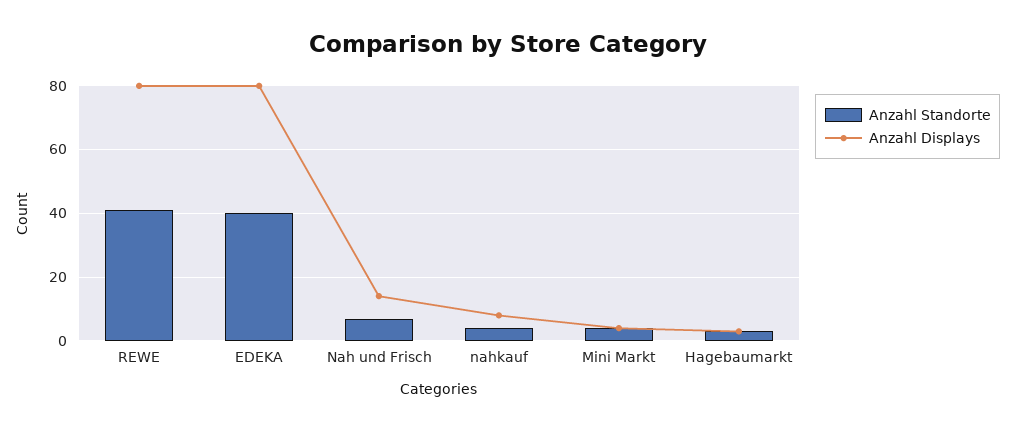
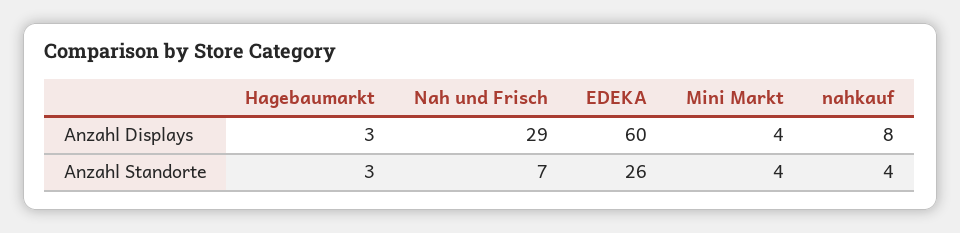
Anzahl Standorte, REWE: 40 -> none
Anzahl Displays, REWE: 80 -> none
Anzahl Standorte, EDEKA: 40 -> 26
Anzahl Displays, EDEKA: 80 -> 60
Anzahl Displays, Nah und Frisch: 15 -> 29

